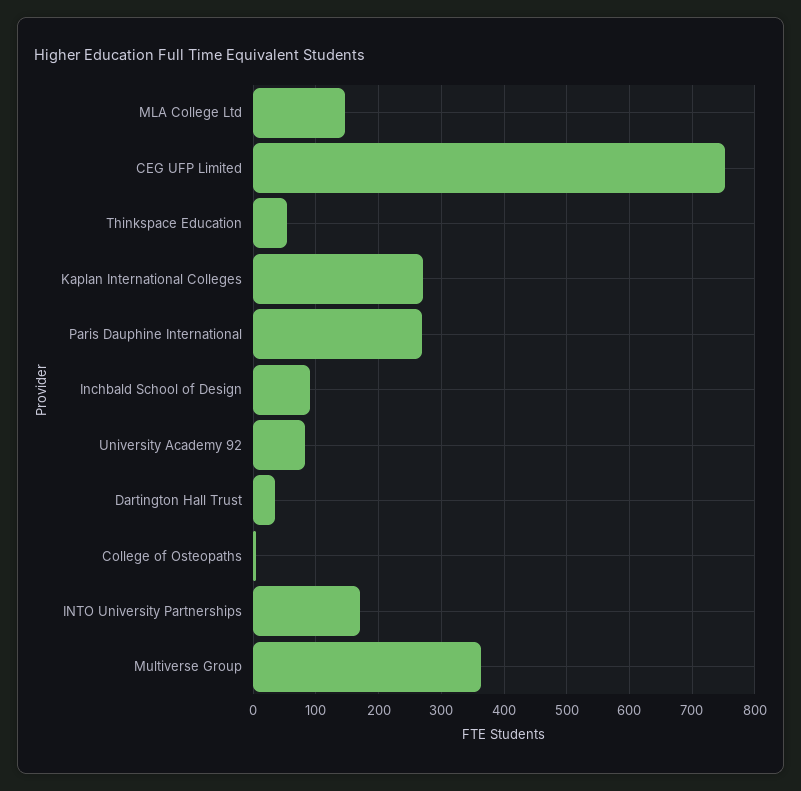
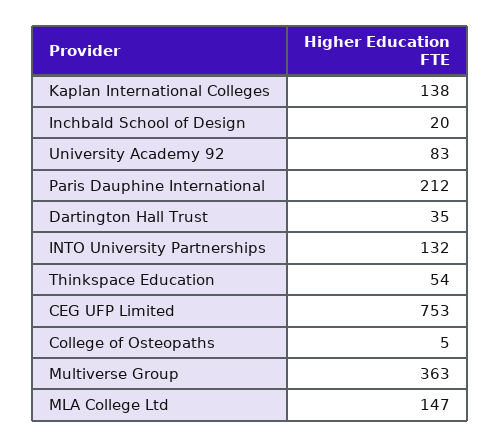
Kaplan International Colleges: 270 -> 138
Paris Dauphine International: 270 -> 212
Inchbald School of Design: 90 -> 20
INTO University Partnerships: 170 -> 132

